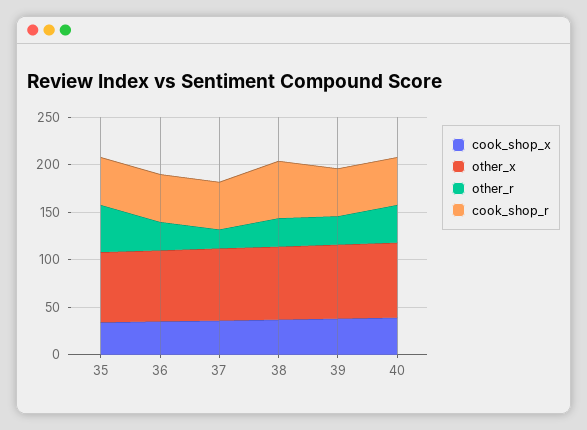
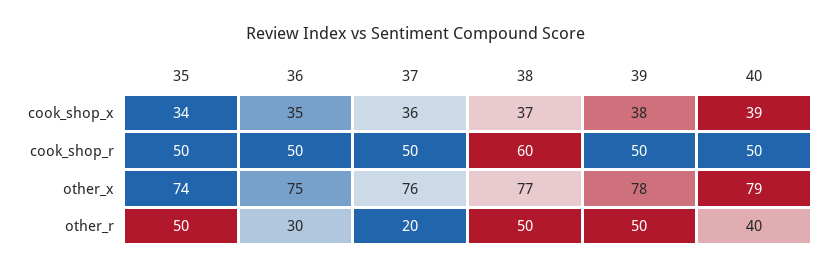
other_r, 38: 30 -> 50
other_r, 39: 30 -> 50

